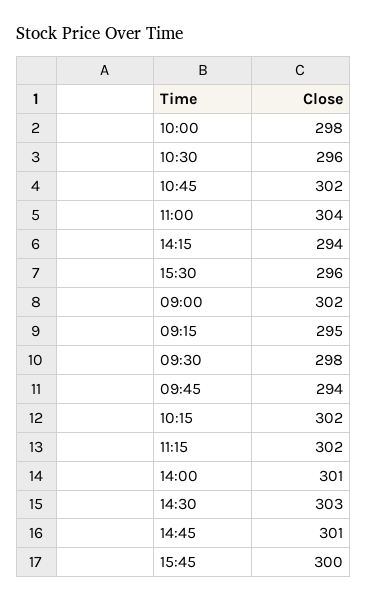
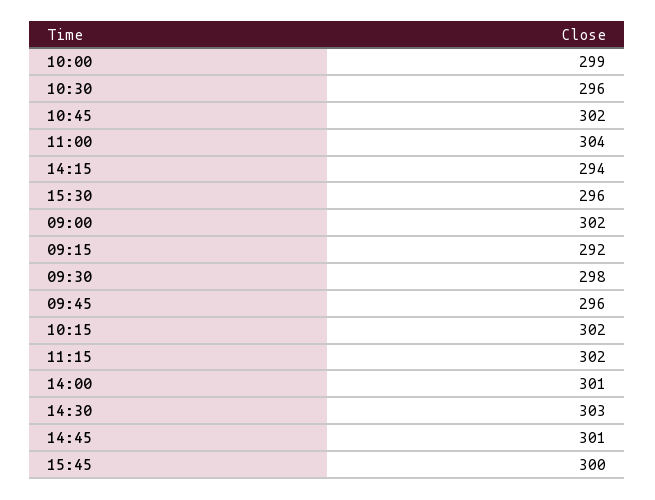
10:00: 298 -> 299
09:15: 295 -> 292
09:45: 294 -> 296

